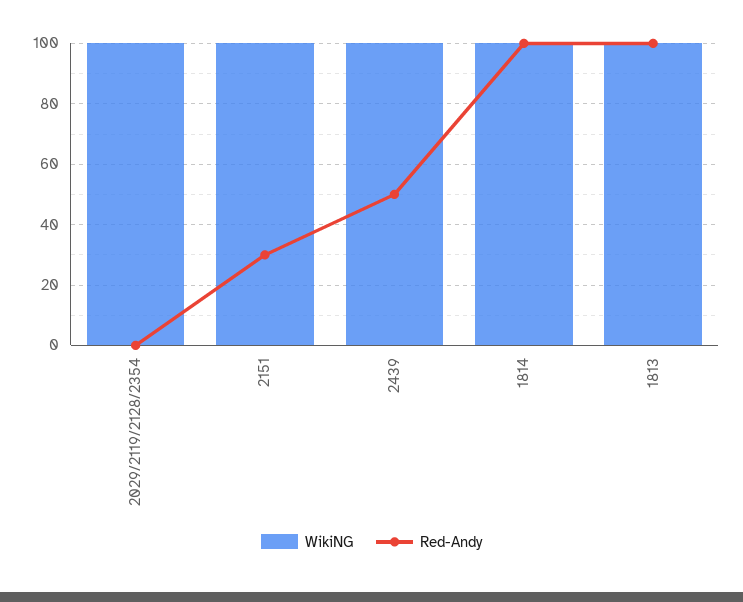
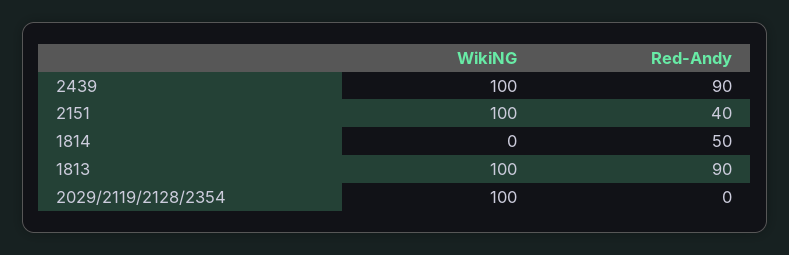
Red-Andy, 2151: 30 -> 40
Red-Andy, 2439: 50 -> 90
WikiNG, 1814: 100 -> 0
Red-Andy, 1814: 100 -> 50
Red-Andy, 1813: 100 -> 90

